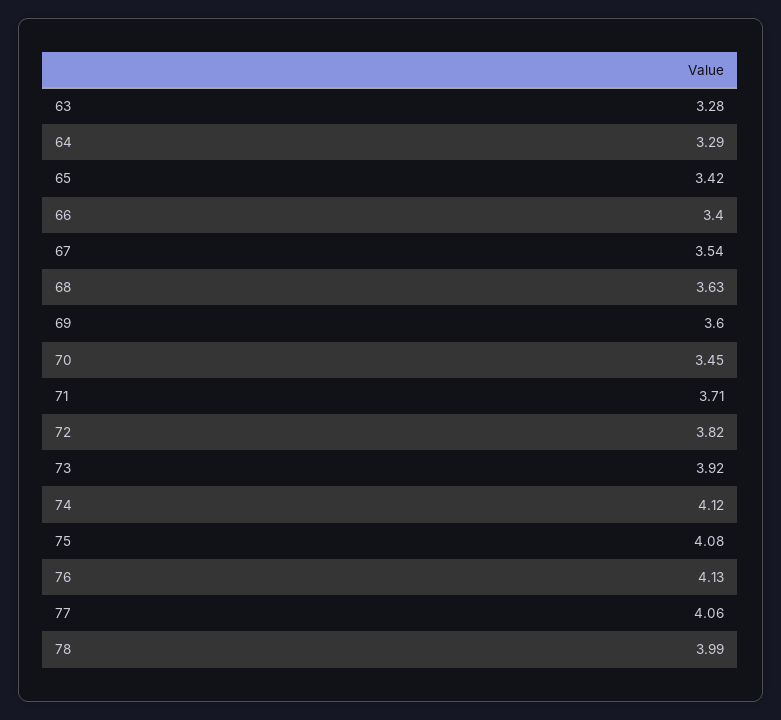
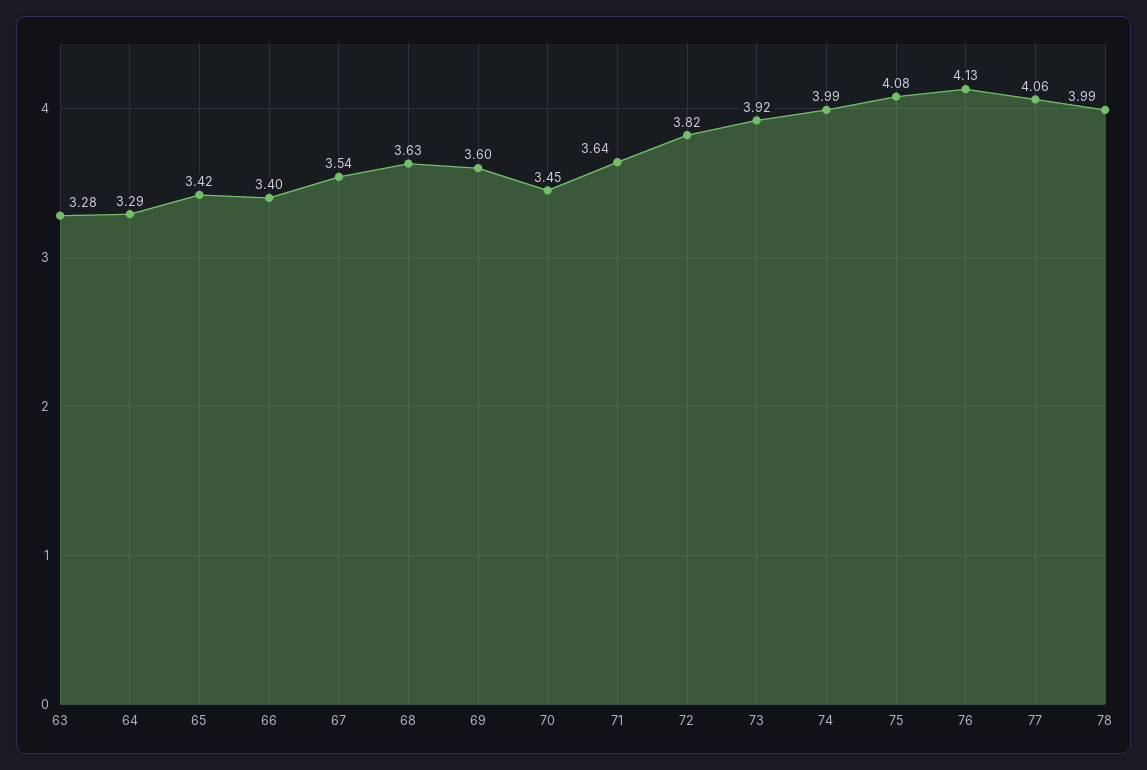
71: 3.71 -> 3.64
74: 4.12 -> 3.99

